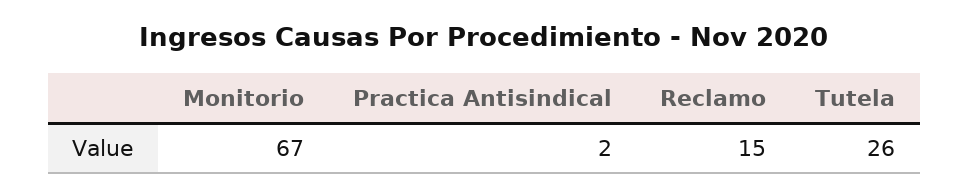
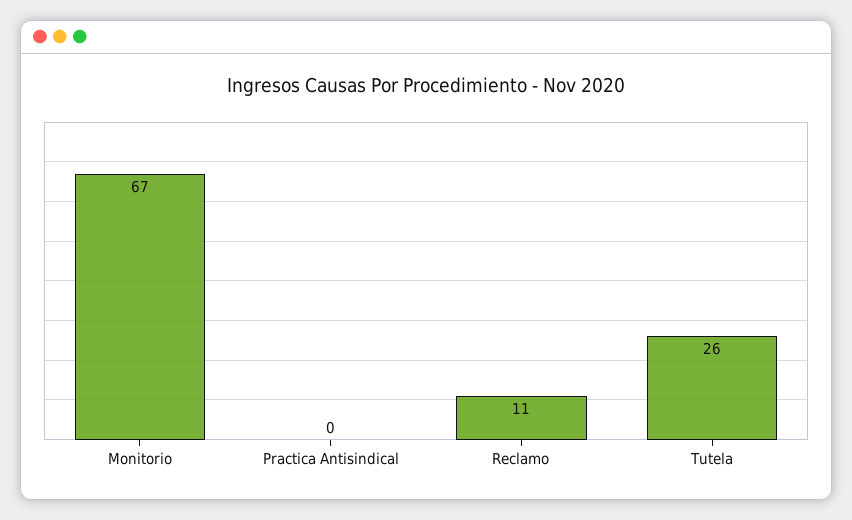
Practica Antisindical: 2 -> 0
Reclamo: 15 -> 11

